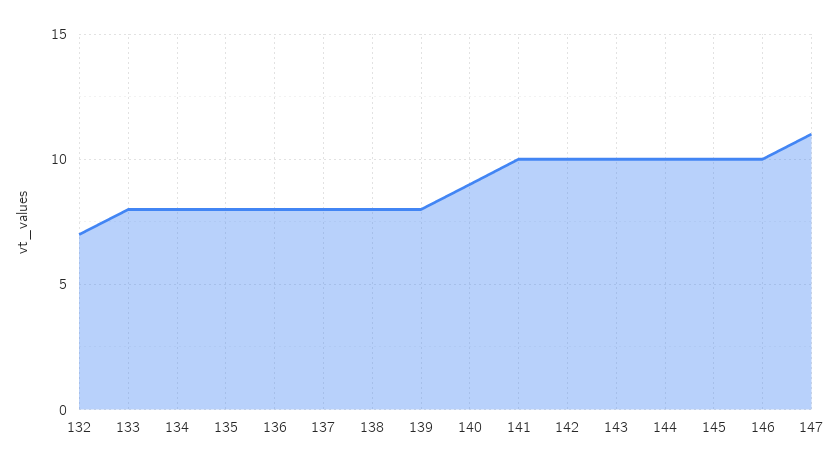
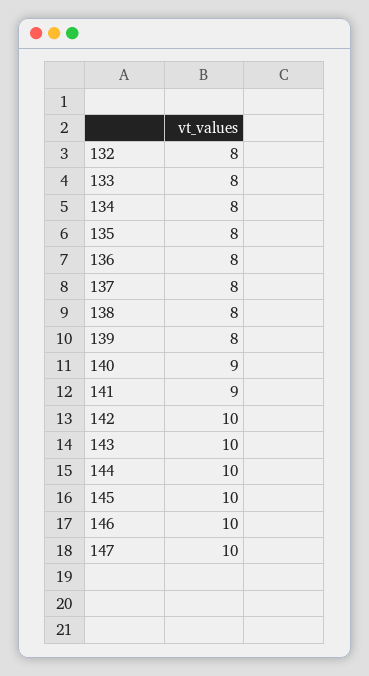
132: 7 -> 8
141: 10 -> 9
147: 11 -> 10

